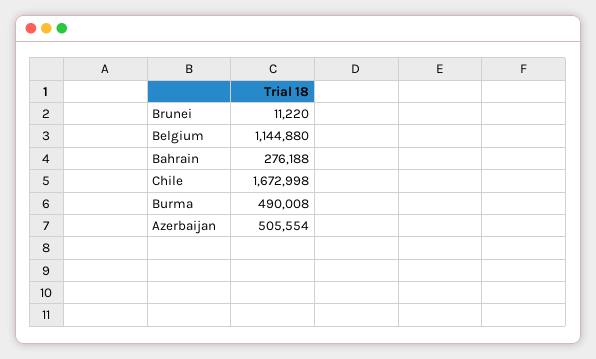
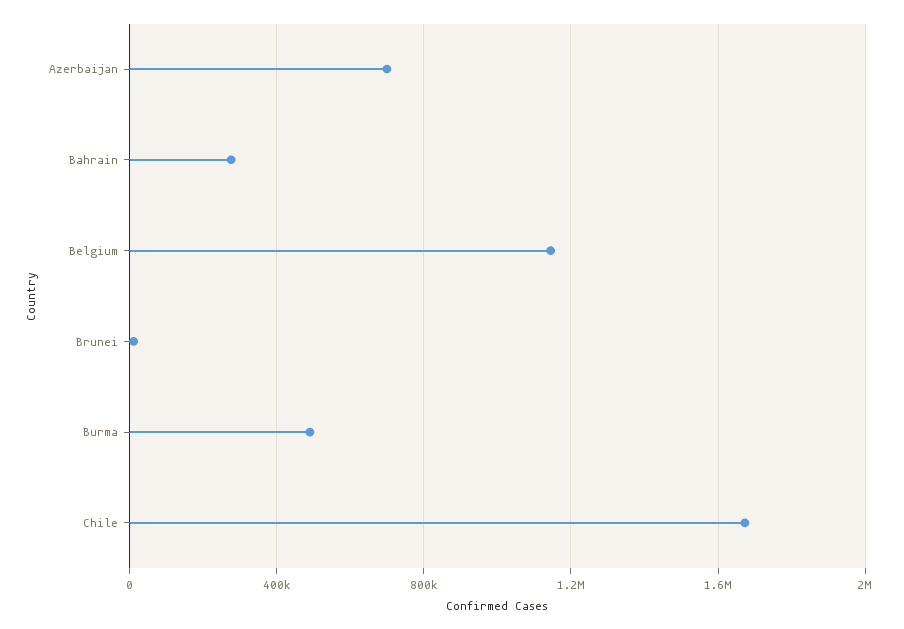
Azerbaijan: 505554 -> 700000

